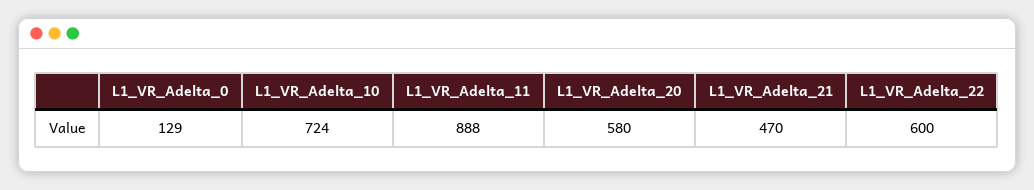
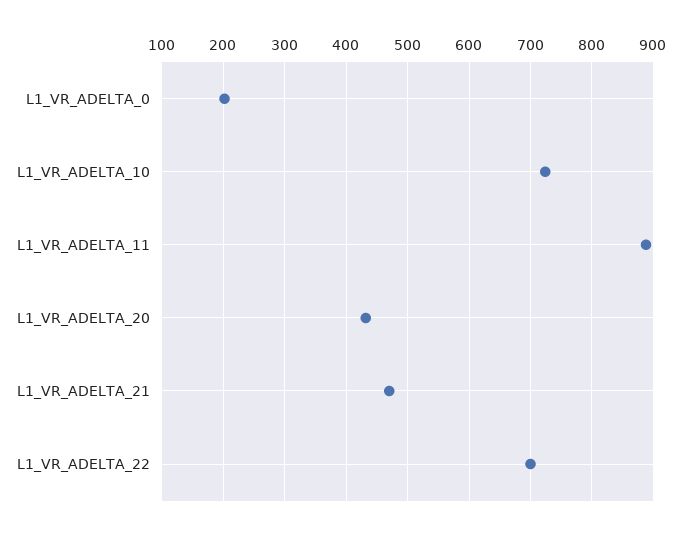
L1_VR_Adelta_0: 129 -> 200
L1_VR_Adelta_20: 580 -> 430
L1_VR_Adelta_22: 600 -> 700

